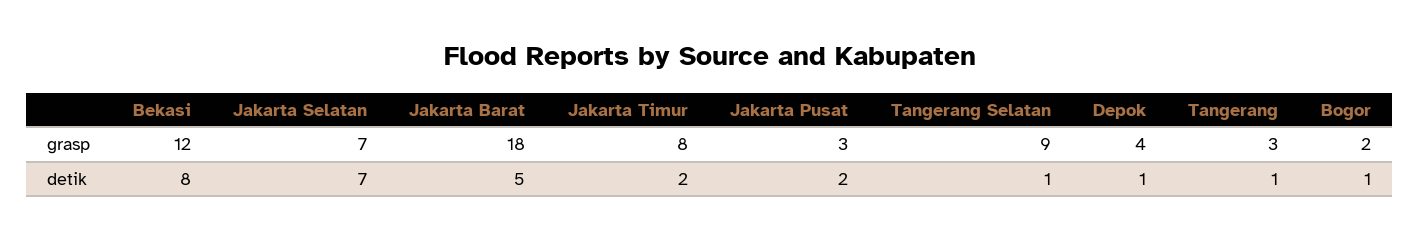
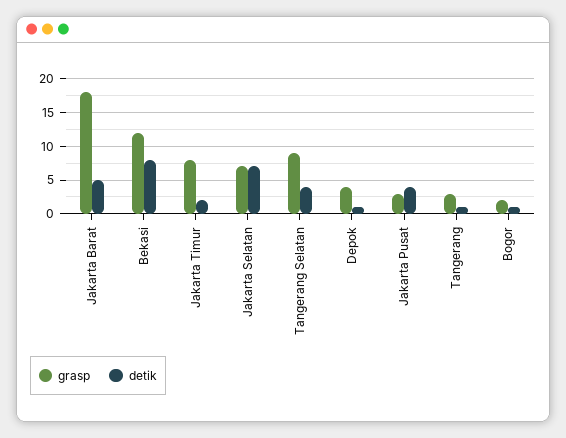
detik, Jakarta Pusat: 2 -> 4
detik, Tangerang Selatan: 1 -> 4

